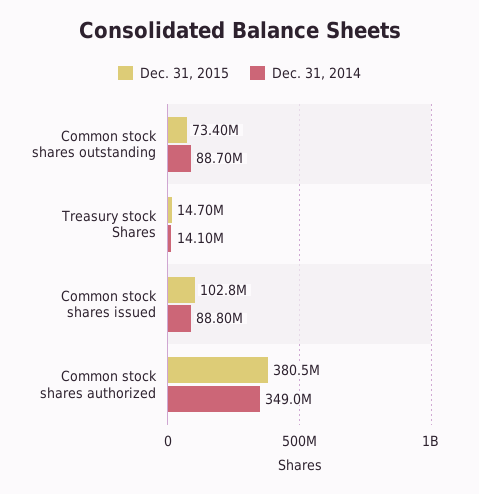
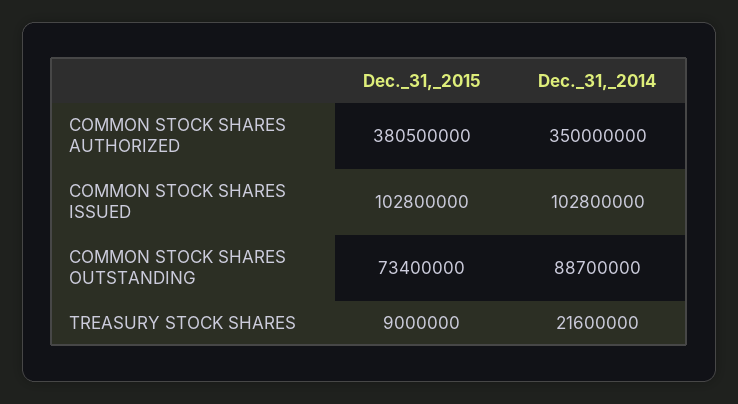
Dec. 31, 2015, Treasury stock Shares: 14700000 -> 9000000
Dec. 31, 2014, Treasury stock Shares: 14100000 -> 21600000
Dec. 31, 2014, Common stock shares issued: 88800000 -> 102800000
Dec. 31, 2014, Common stock shares authorized: 349000000 -> 350000000

